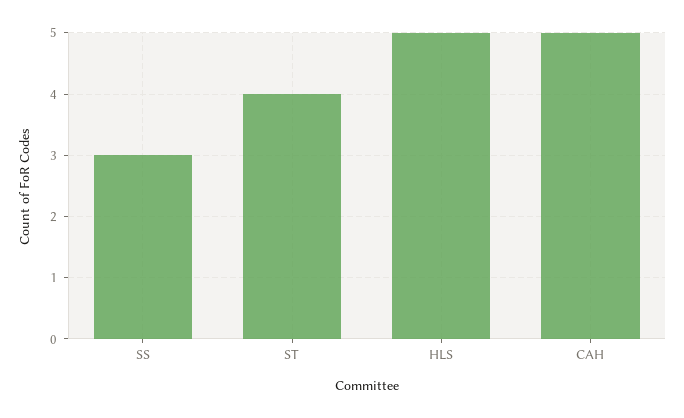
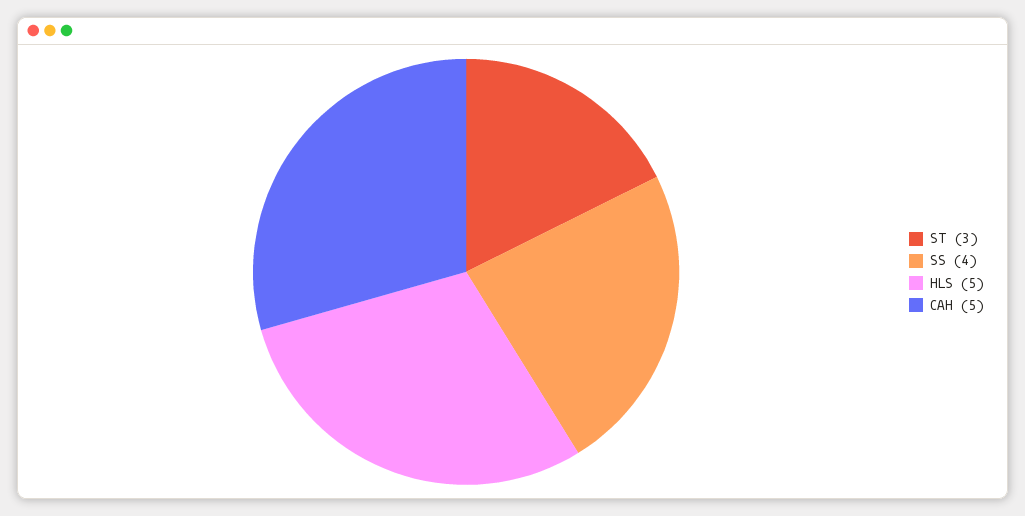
SS: 3 -> 4
ST: 4 -> 3

